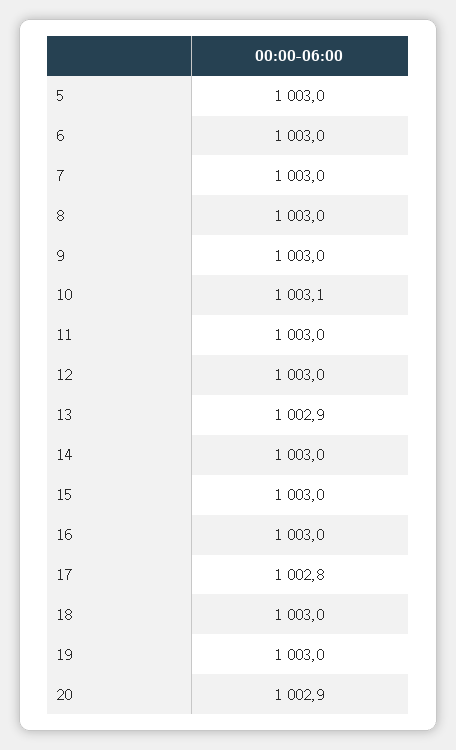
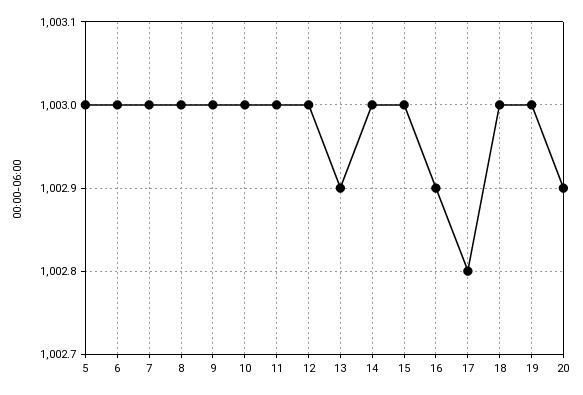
10: 1003.1 -> 1003
16: 1003 -> 1002.9

